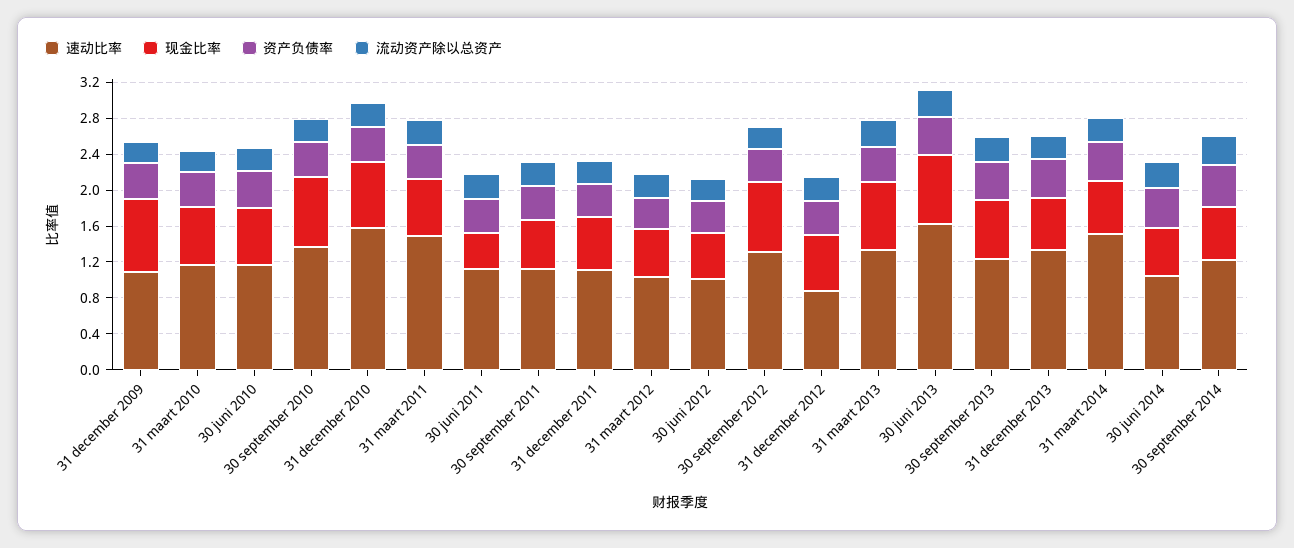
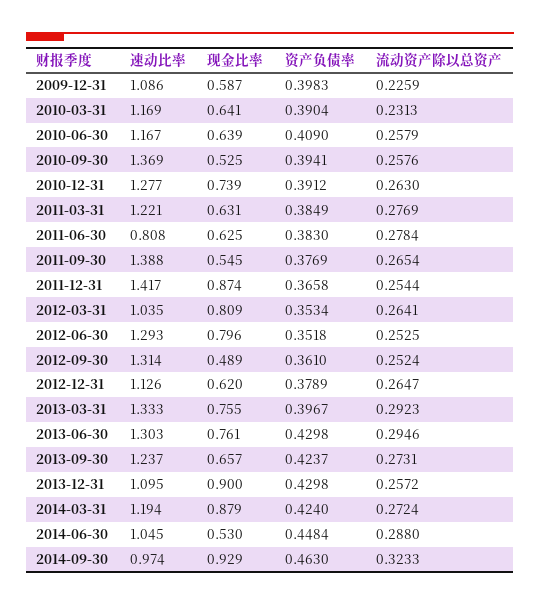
现金比率, 31 december 2009: 0.8 -> 0.587
现金比率, 30 september 2010: 0.8 -> 0.525
速动比率, 31 december 2010: 1.6 -> 1.277
速动比率, 31 maart 2011: 1.5 -> 1.221
速动比率, 30 juni 2011: 1.1 -> 0.808
现金比率, 30 juni 2011: 0.4 -> 0.625
速动比率, 30 september 2011: 1.1 -> 1.388
速动比率, 31 december 2011: 1.1 -> 1.417
现金比率, 31 december 2011: 0.6 -> 0.874
现金比率, 31 maart 2012: 0.5 -> 0.809
速动比率, 30 juni 2012: 1 -> 1.293
现金比率, 30 juni 2012: 0.5 -> 0.796
现金比率, 30 september 2012: 0.8 -> 0.489
速动比率, 31 december 2012: 0.9 -> 1.126
速动比率, 30 juni 2013: 1.6 -> 1.303
速动比率, 31 december 2013: 1.3 -> 1.095
现金比率, 31 december 2013: 0.6 -> 0.9
速动比率, 31 maart 2014: 1.5 -> 1.194
现金比率, 31 maart 2014: 0.6 -> 0.879
速动比率, 30 september 2014: 1.2 -> 0.974
现金比率, 30 september 2014: 0.6 -> 0.929

